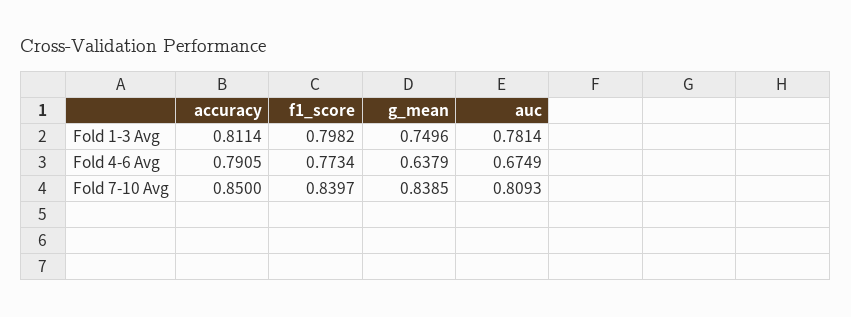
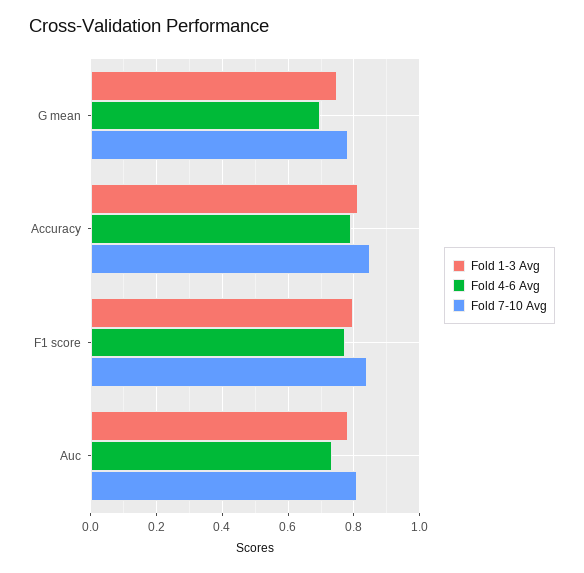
Fold 4-6 Avg, g_mean: 0.6379 -> 0.7
Fold 4-6 Avg, auc: 0.6749 -> 0.74
Fold 7-10 Avg, g_mean: 0.8385 -> 0.78

